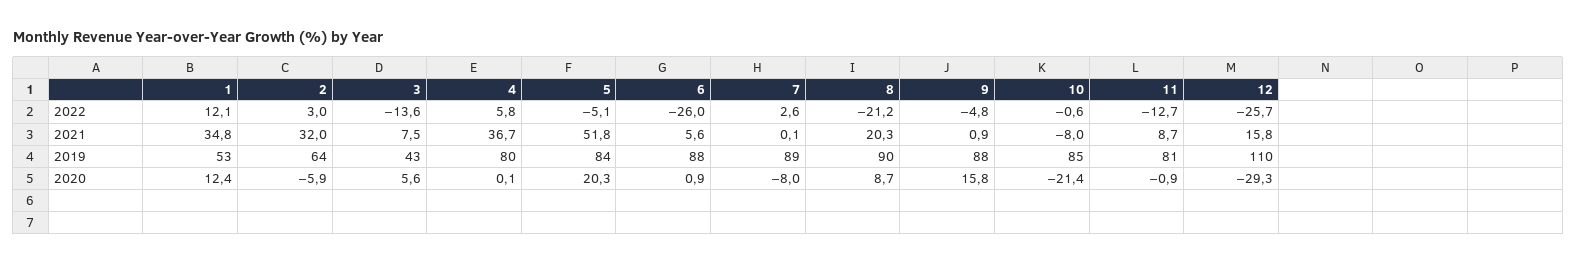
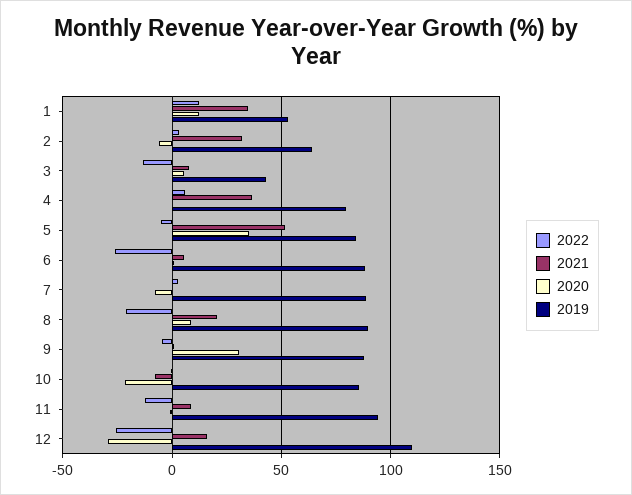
2019, 11: 81 -> 95
2020, 5: 20.3 -> 35
2020, 9: 15.8 -> 30

